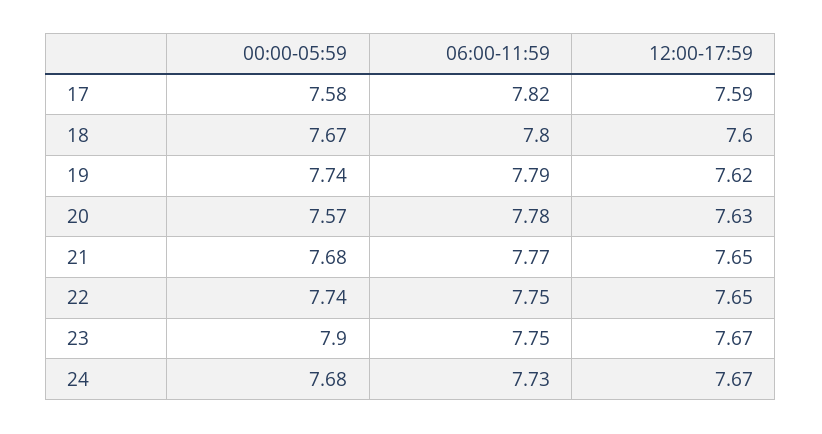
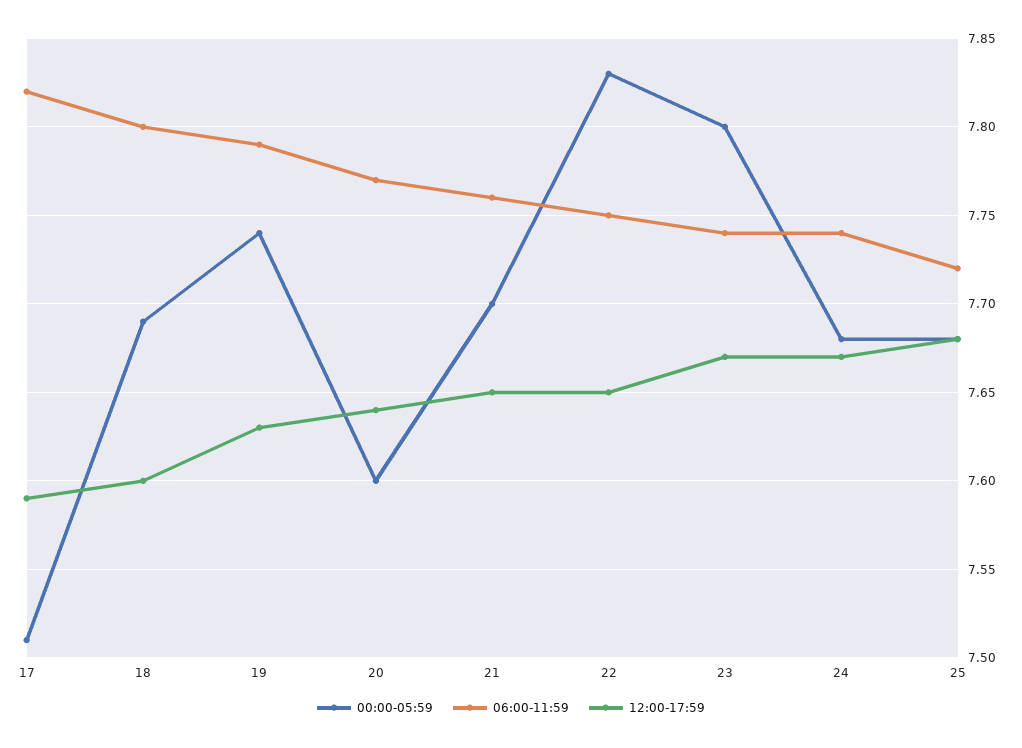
00:00-05:59, 17: 7.58 -> 7.51
00:00-05:59, 18: 7.67 -> 7.69
12:00-17:59, 19: 7.62 -> 7.63
00:00-05:59, 20: 7.57 -> 7.6
06:00-11:59, 20: 7.78 -> 7.77
12:00-17:59, 20: 7.63 -> 7.64
00:00-05:59, 21: 7.68 -> 7.7
06:00-11:59, 21: 7.77 -> 7.76
00:00-05:59, 22: 7.74 -> 7.83
00:00-05:59, 23: 7.9 -> 7.8
06:00-11:59, 23: 7.75 -> 7.74
06:00-11:59, 24: 7.73 -> 7.74
00:00-05:59, 25: none -> 7.68
06:00-11:59, 25: none -> 7.72
12:00-17:59, 25: none -> 7.68

